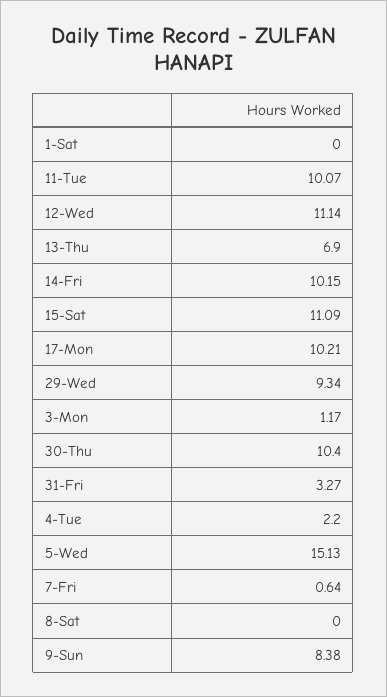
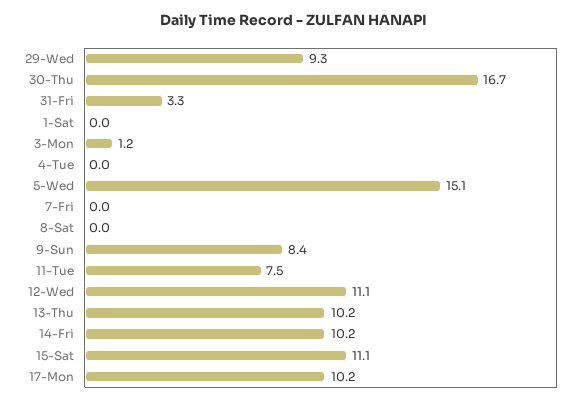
11-Tue: 10.07 -> 7.5
13-Thu: 6.9 -> 10.2
30-Thu: 10.4 -> 16.7
4-Tue: 2.2 -> 0
7-Fri: 0.64 -> 0

